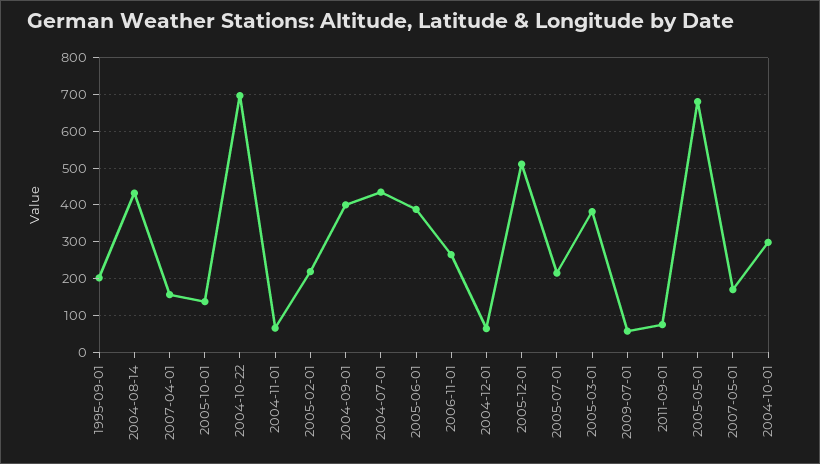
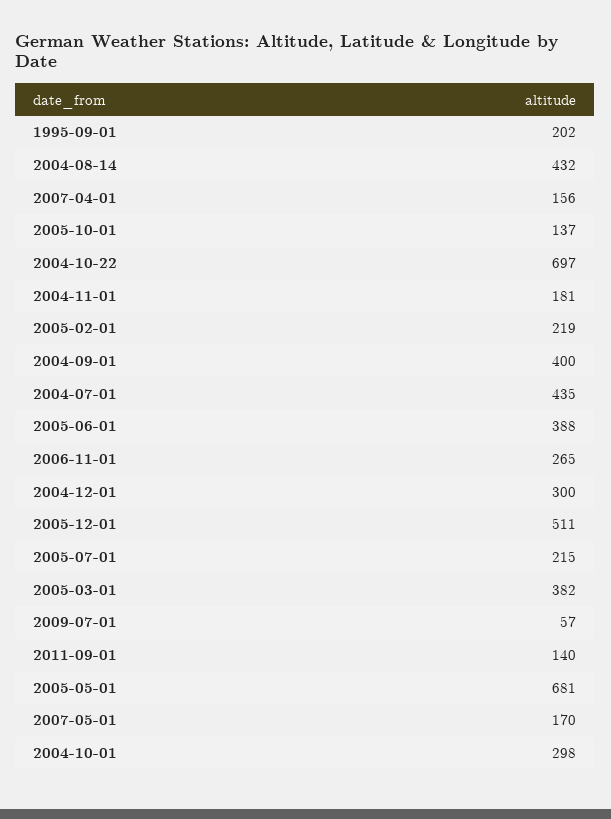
2004-11-01: 60 -> 181
2004-12-01: 60 -> 300
2011-09-01: 80 -> 140

